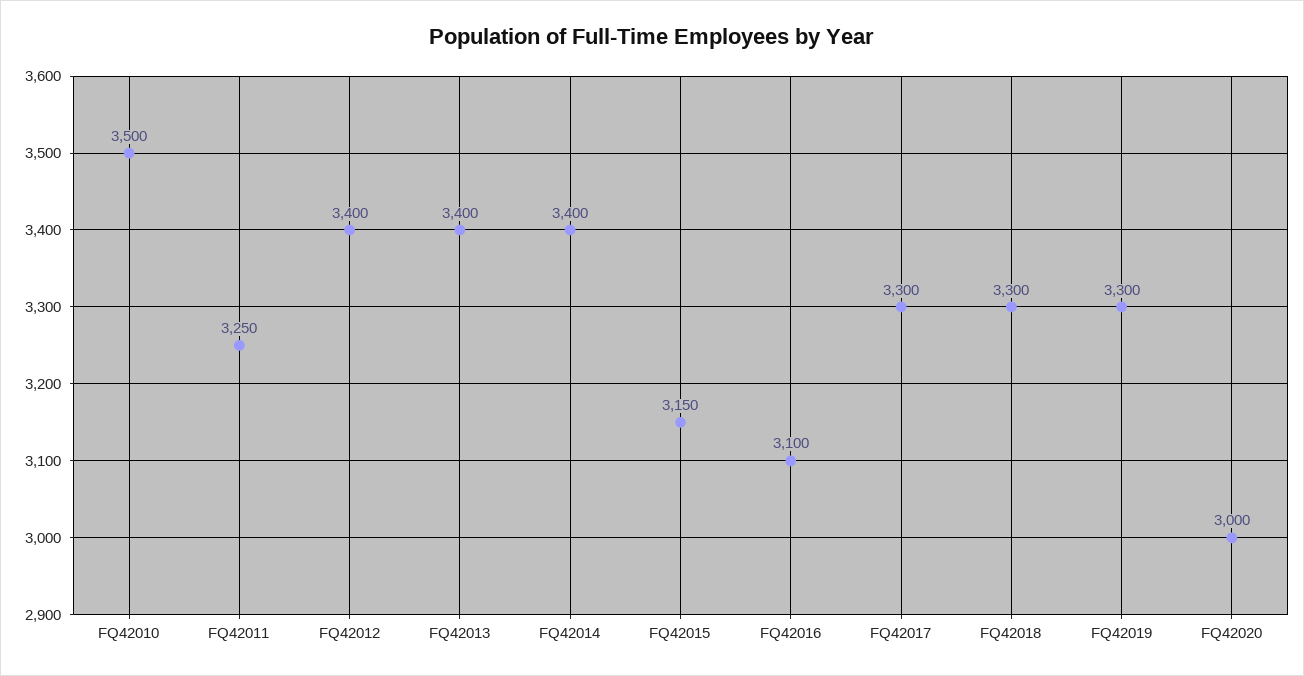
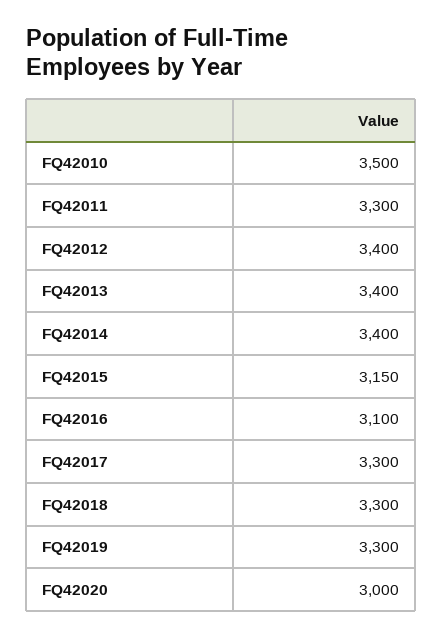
FQ42011: 3250 -> 3300

